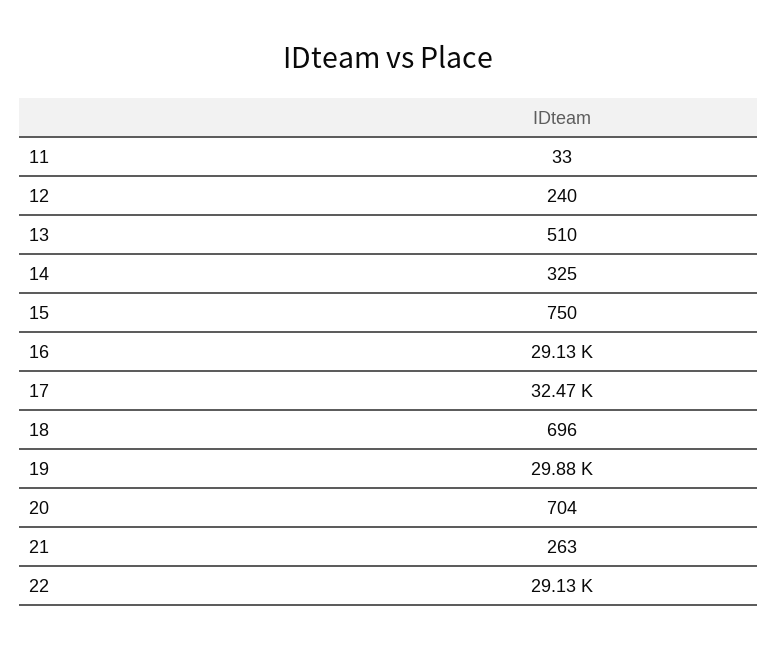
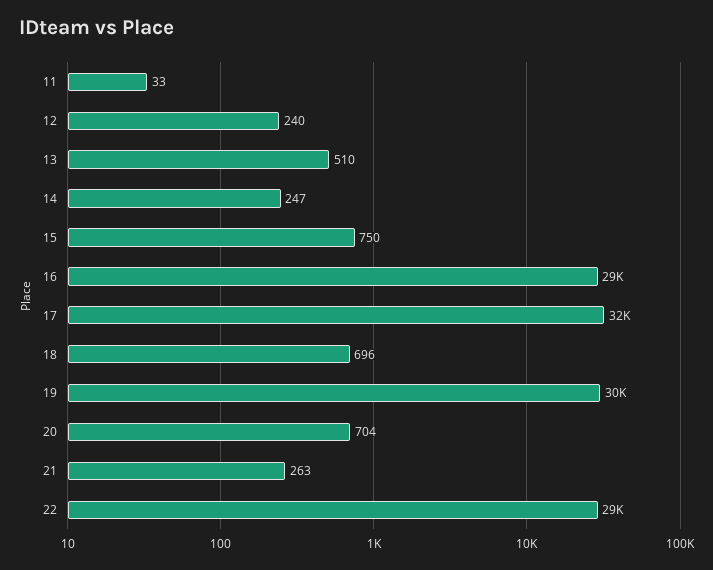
14: 325 -> 247

